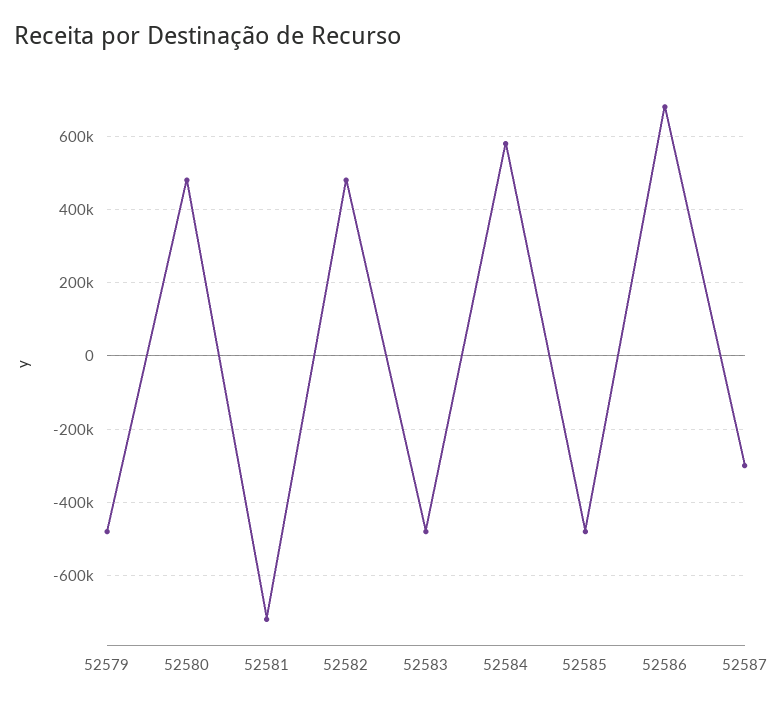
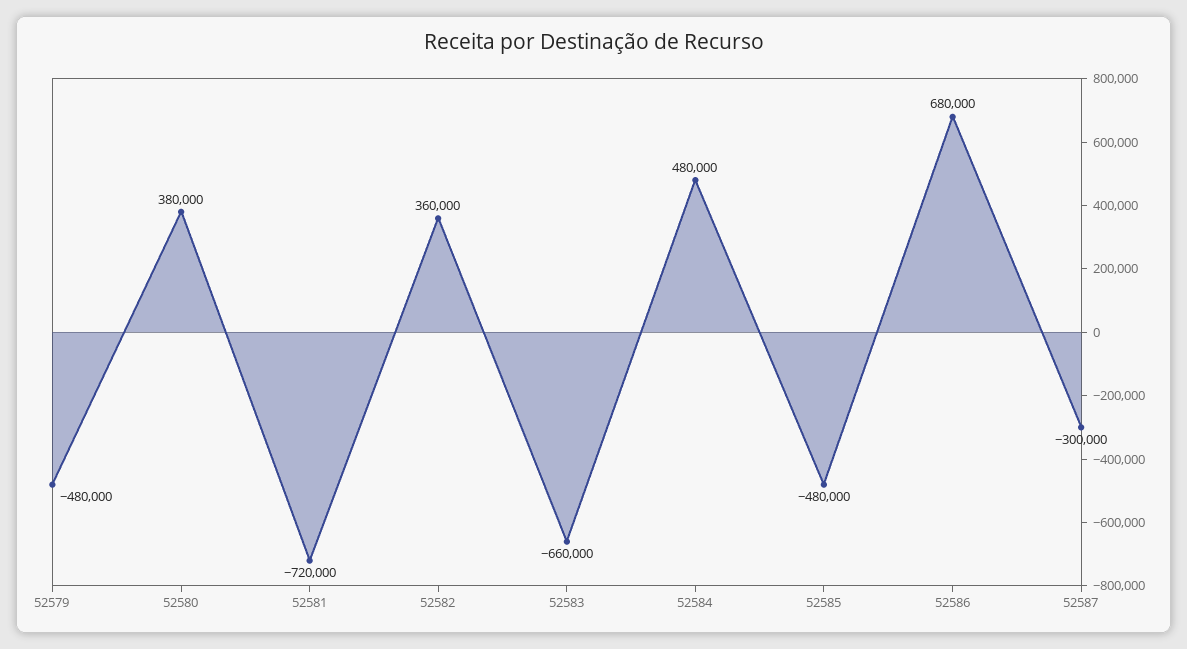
52580: 480000 -> 380000
52582: 480000 -> 360000
52583: -480000 -> -660000
52584: 580000 -> 480000

